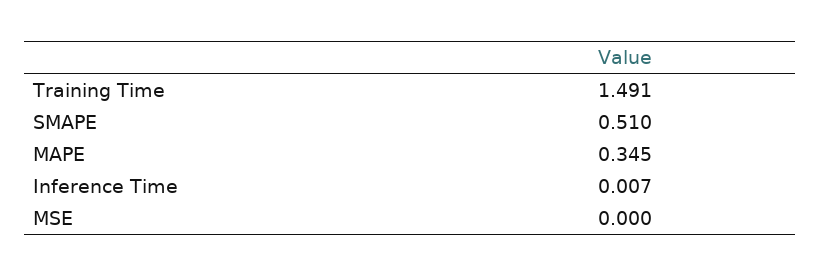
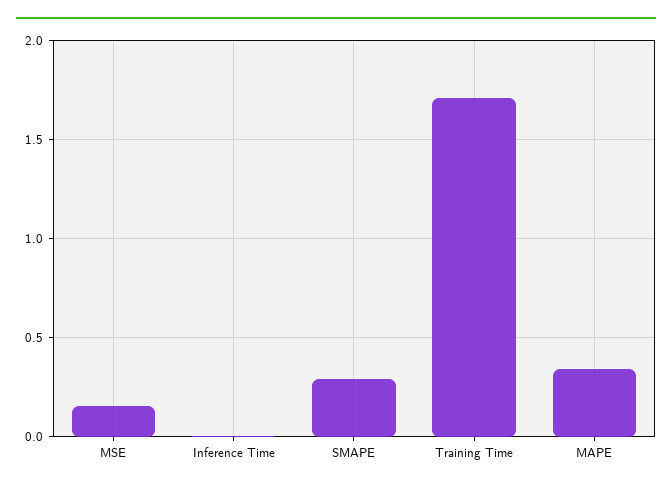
Training Time: 1.491 -> 1.7
SMAPE: 0.51 -> 0.3
MSE: 0 -> 0.15

